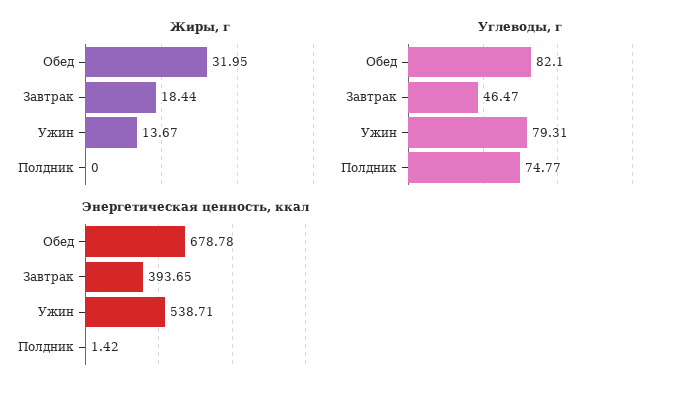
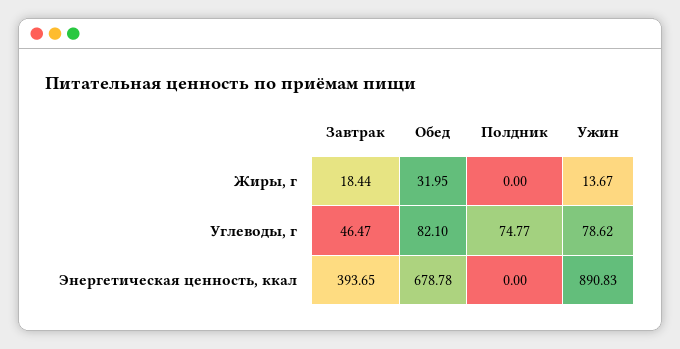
Углеводы, г, Ужин: 79.31 -> 78.62
Энергетическая ценность, ккал, Ужин: 538.71 -> 890.83
Энергетическая ценность, ккал, Полдник: 1.42 -> 0

